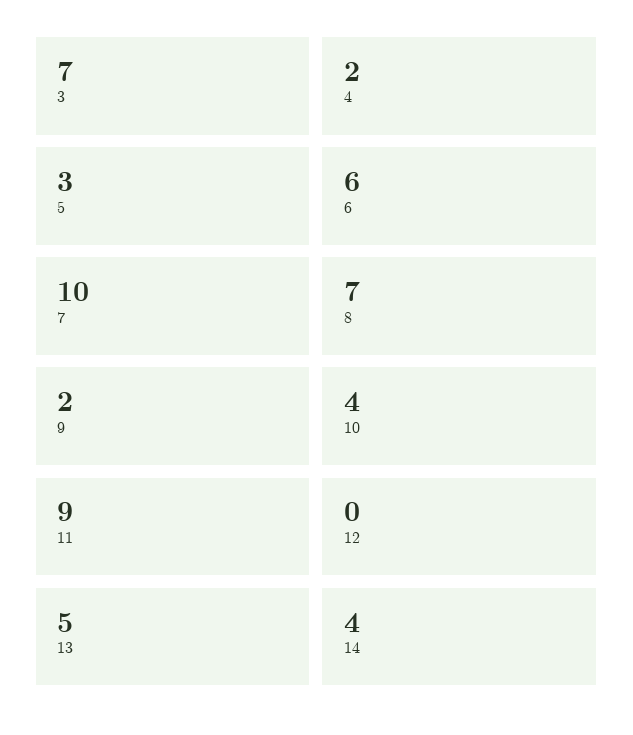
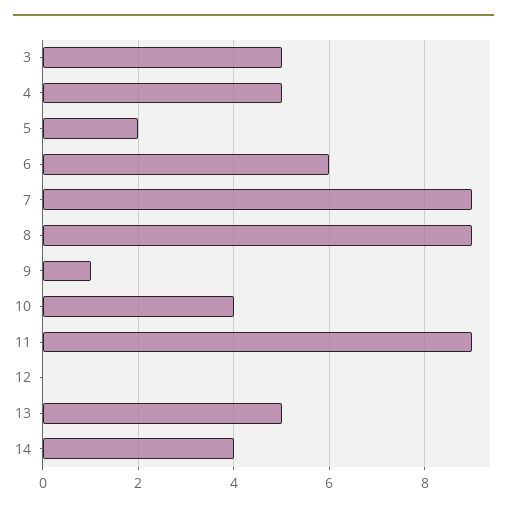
3: 7 -> 5
4: 2 -> 5
5: 3 -> 2
7: 10 -> 9
8: 7 -> 9
9: 2 -> 1

